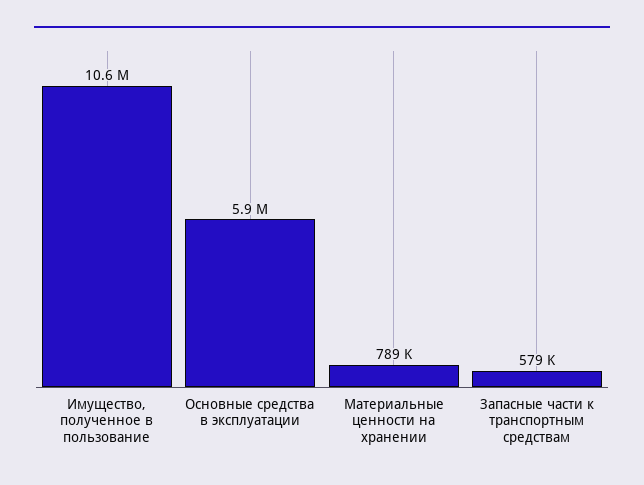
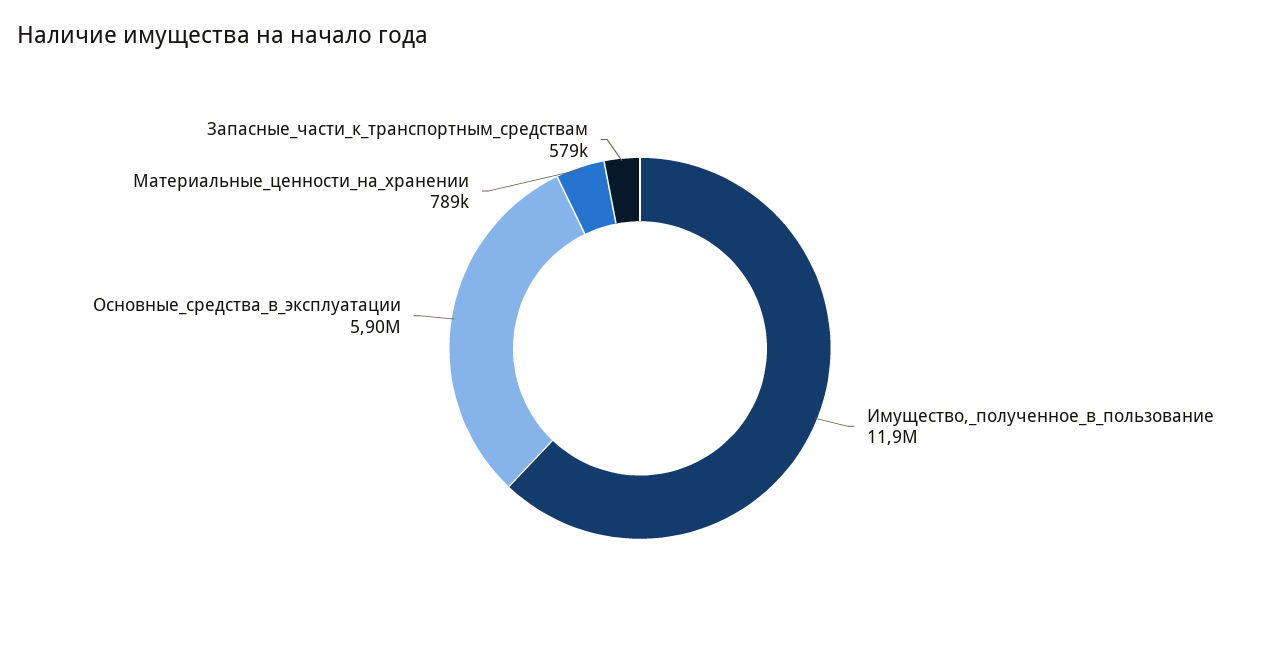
Имущество, полученное в пользование: 10600000 -> 11900000

